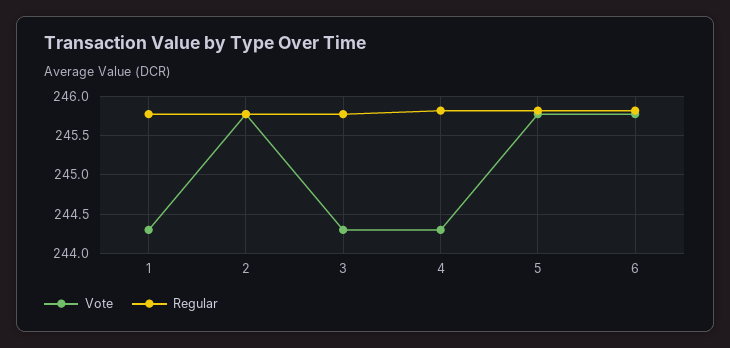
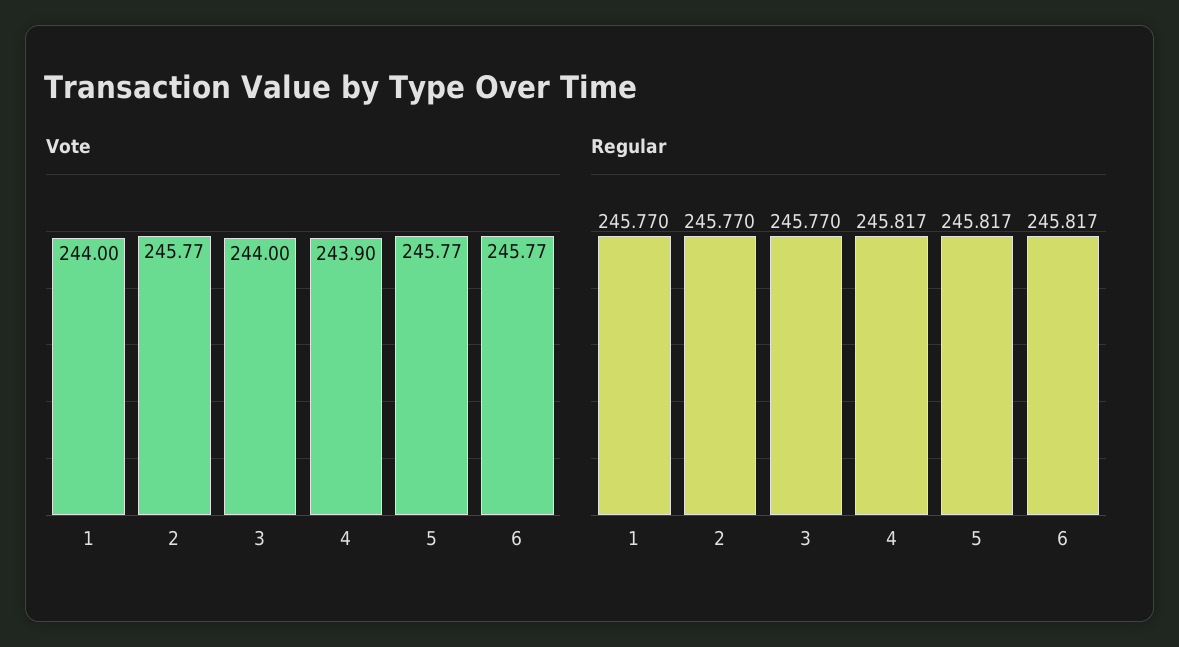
Vote, 1: 244.3 -> 244
Vote, 3: 244.3 -> 244
Vote, 4: 244.3 -> 243.9

